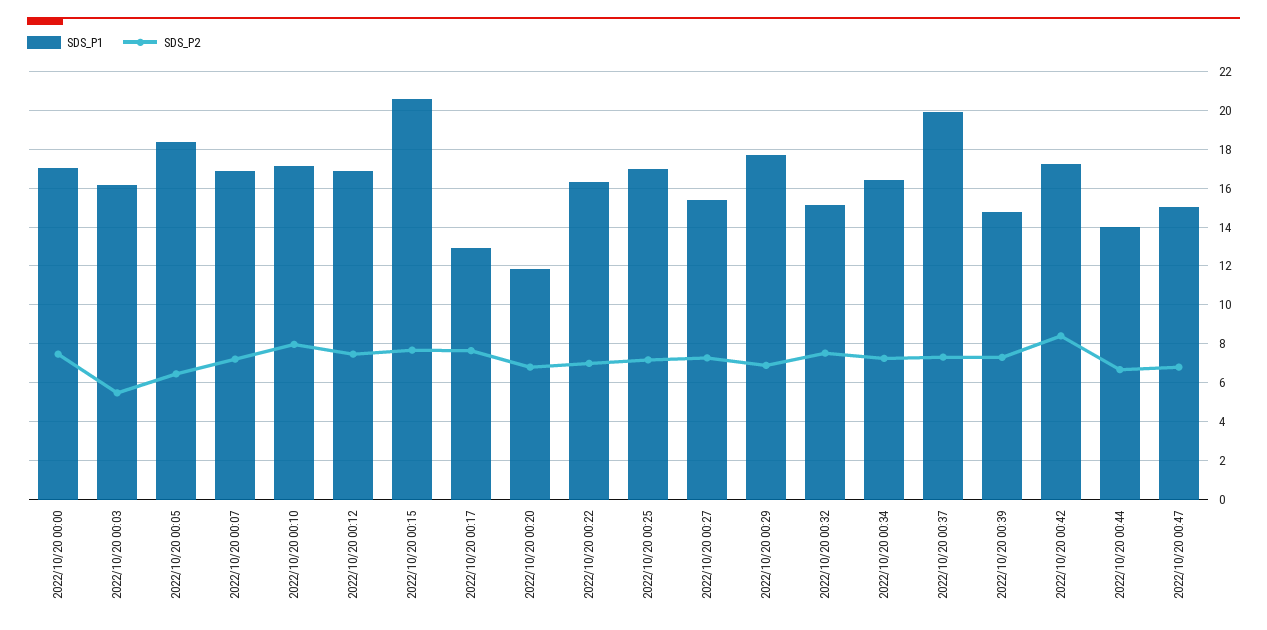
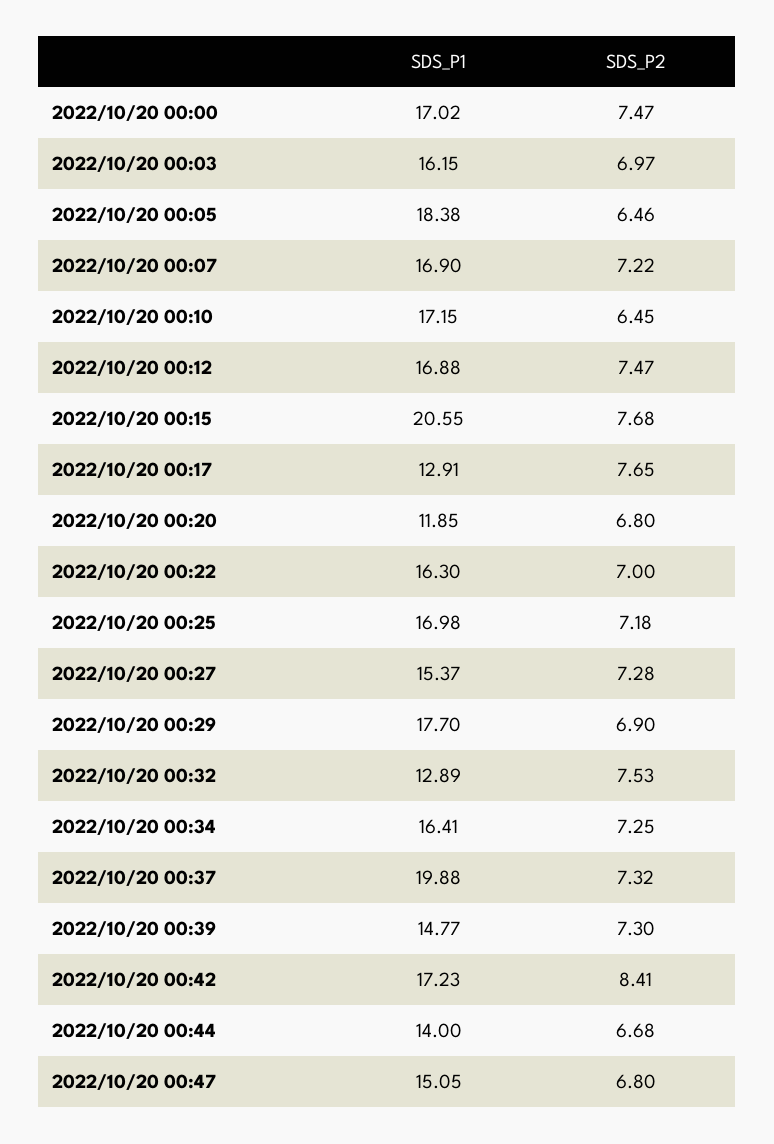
SDS_P2, 2022/10/20 00:03: 5.5 -> 6.97
SDS_P2, 2022/10/20 00:10: 8 -> 6.45
SDS_P1, 2022/10/20 00:32: 15 -> 12.89

